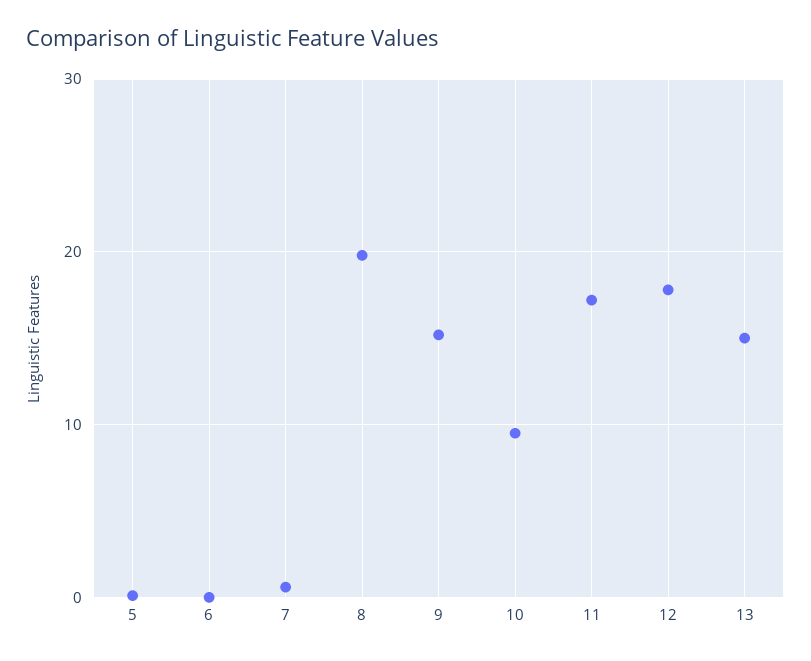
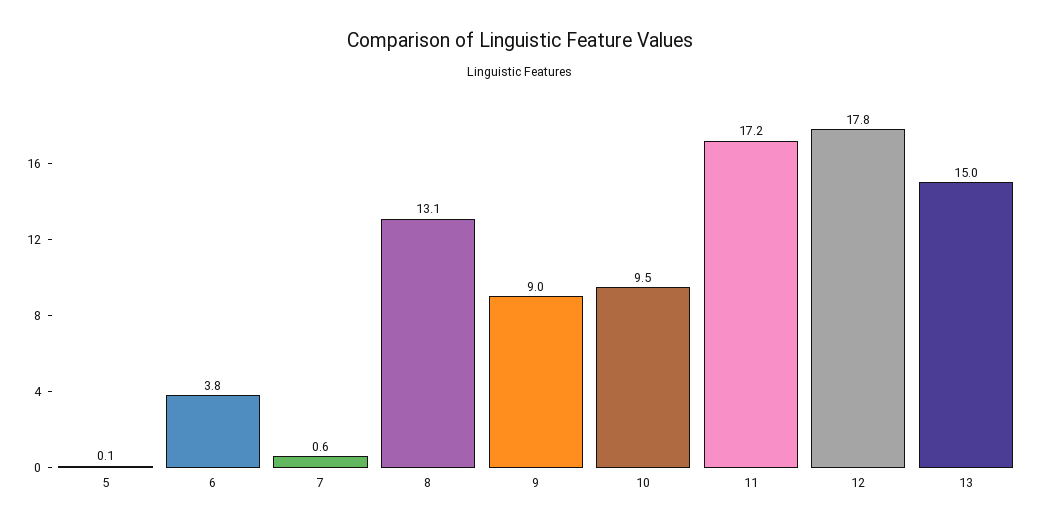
6: 0 -> 3.8
8: 20 -> 13.1
9: 15 -> 9

